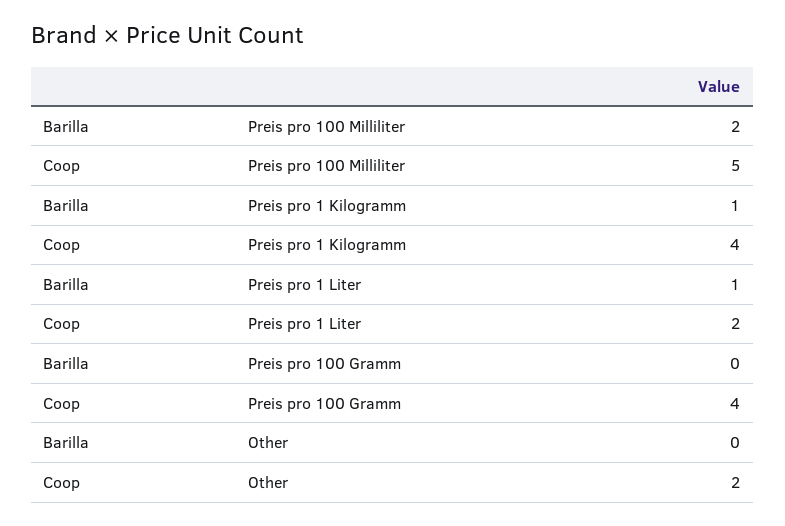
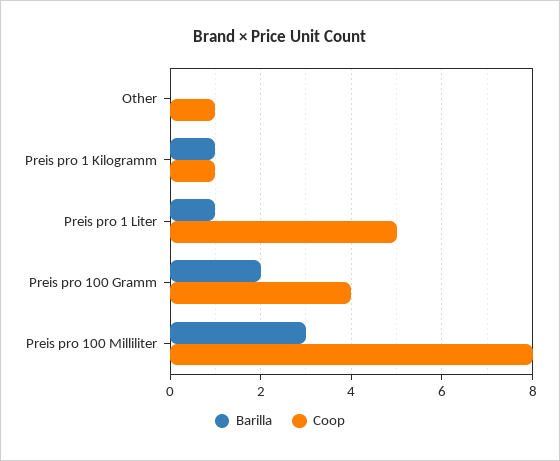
Barilla, Preis pro 100 Milliliter: 2 -> 3
Coop, Preis pro 100 Milliliter: 5 -> 8
Coop, Preis pro 1 Kilogramm: 4 -> 1
Coop, Preis pro 1 Liter: 2 -> 5
Barilla, Preis pro 100 Gramm: 0 -> 2
Coop, Other: 2 -> 1

